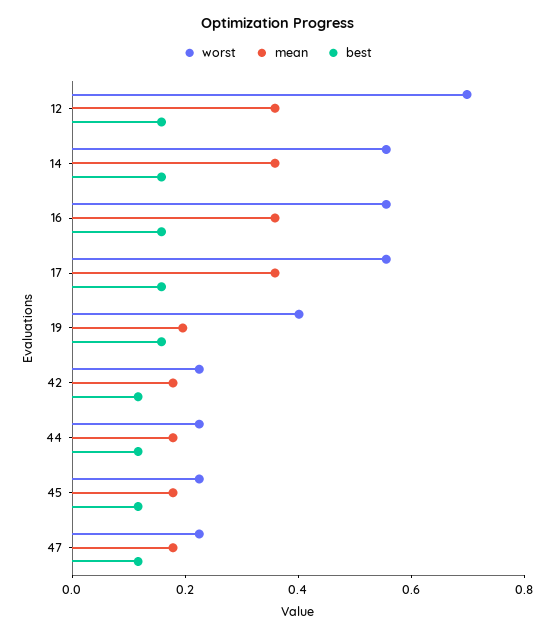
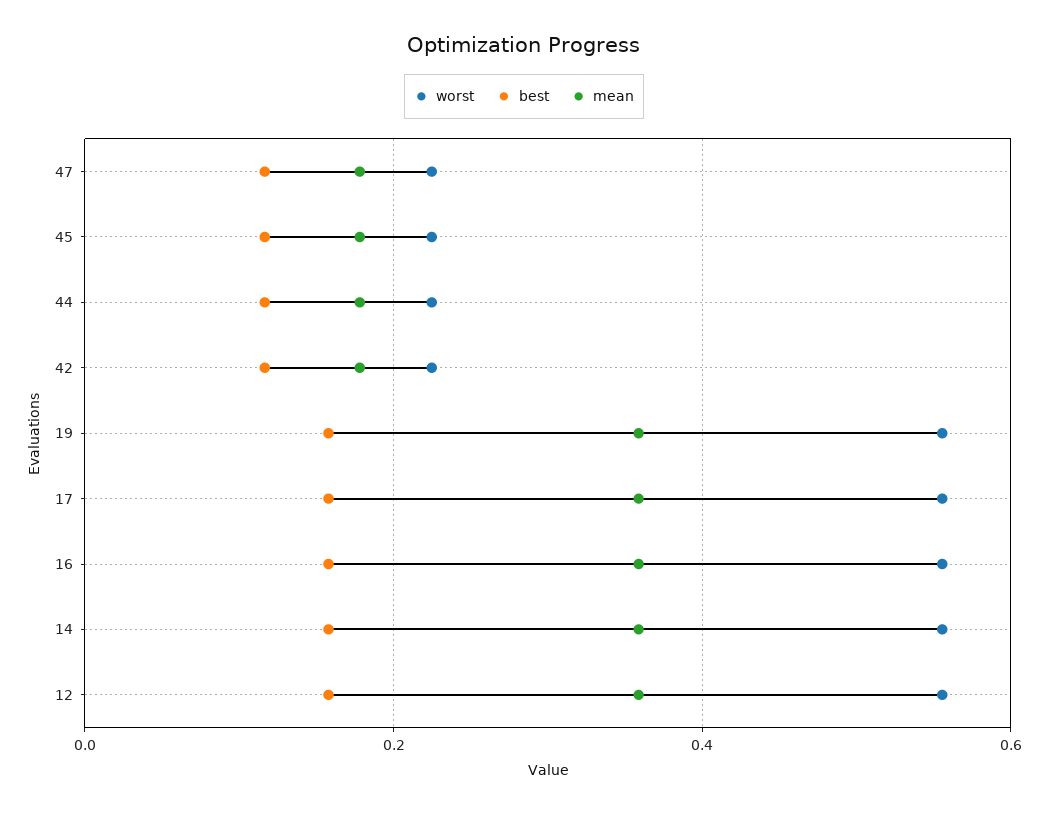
worst, 12: 0.7 -> 0.56
worst, 19: 0.4 -> 0.56
mean, 19: 0.2 -> 0.36

